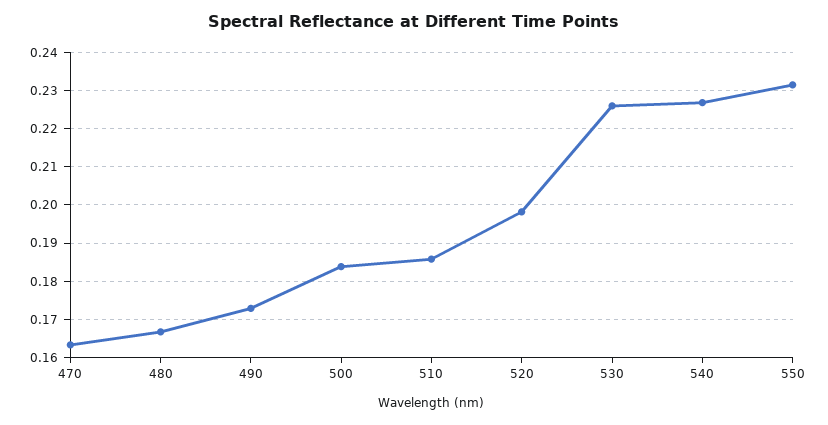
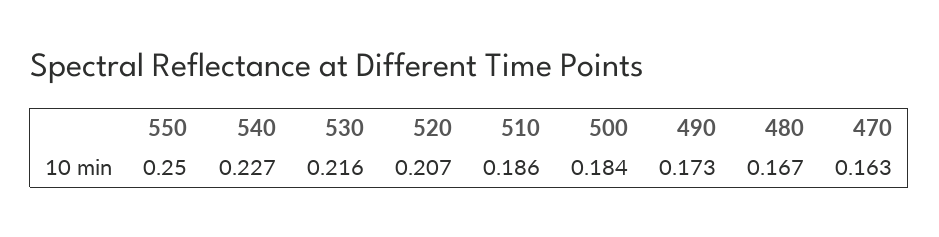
520: 0.198 -> 0.207
530: 0.226 -> 0.216
550: 0.232 -> 0.25

